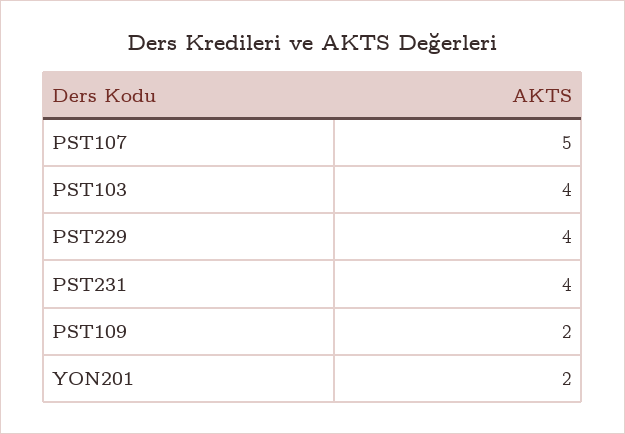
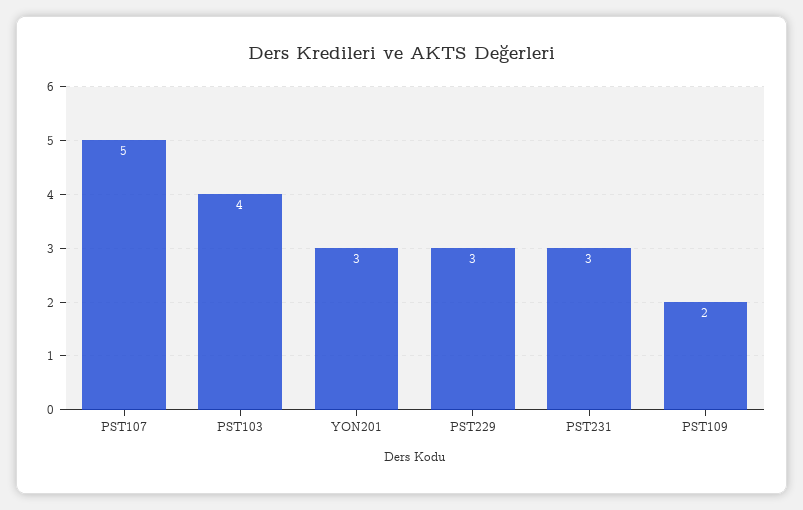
PST229: 4 -> 3
PST231: 4 -> 3
YON201: 2 -> 3

